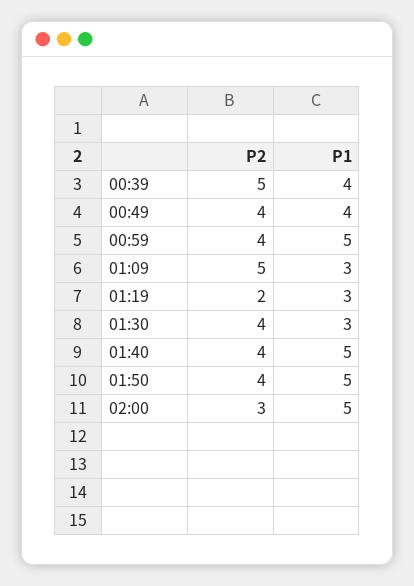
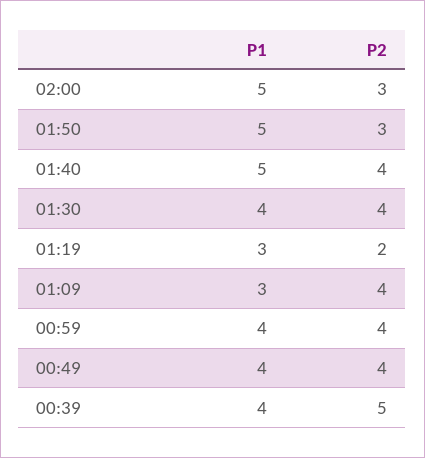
P1, 00:59: 5 -> 4
P2, 01:09: 5 -> 4
P1, 01:30: 3 -> 4
P2, 01:50: 4 -> 3

